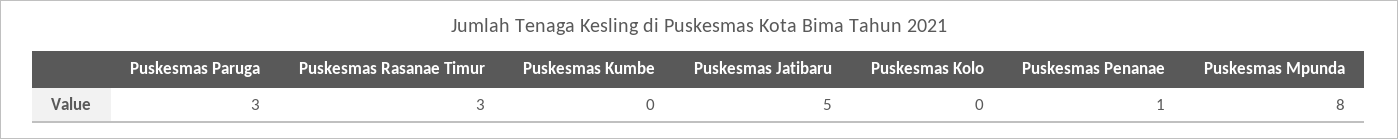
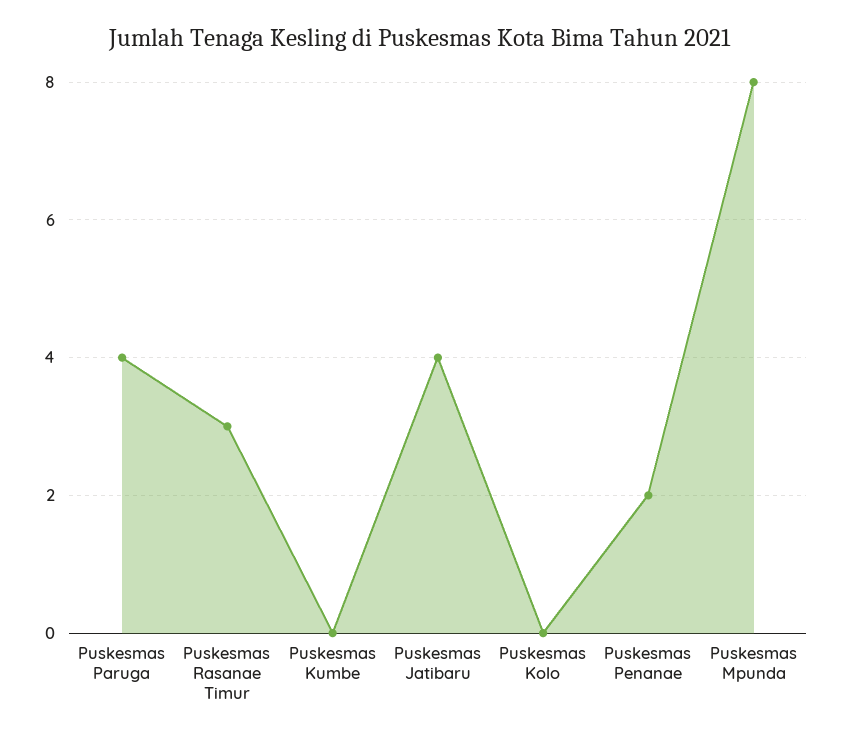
Puskesmas Paruga: 3 -> 4
Puskesmas Jatibaru: 5 -> 4
Puskesmas Penanae: 1 -> 2

